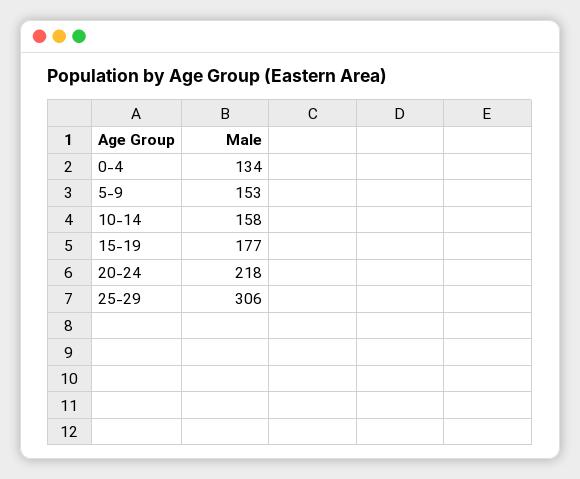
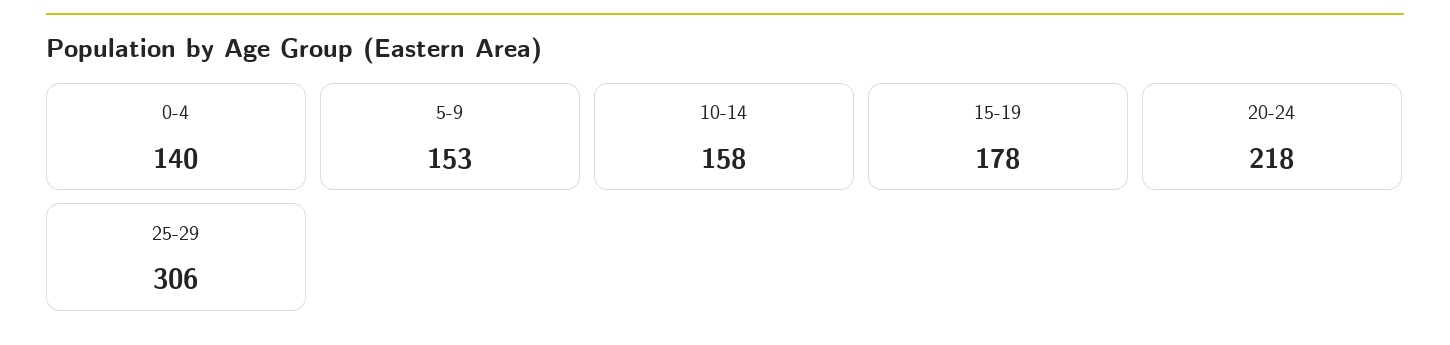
0-4: 134 -> 140
15-19: 177 -> 178

